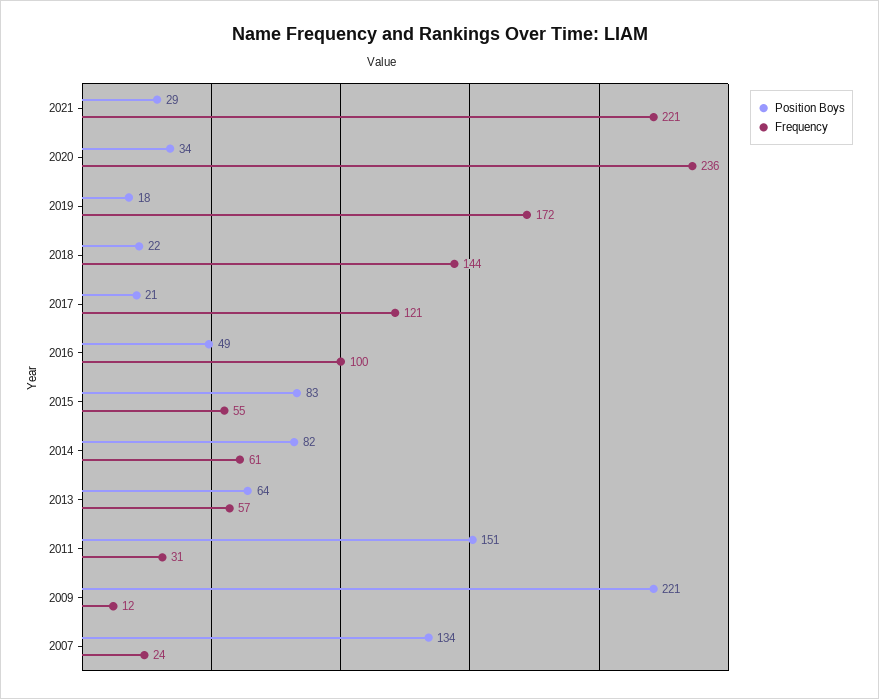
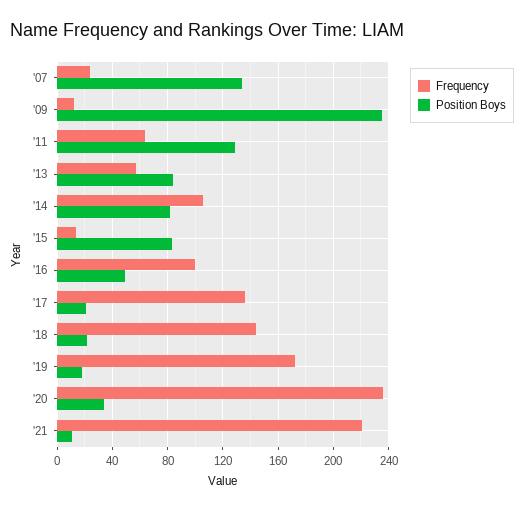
Position Boys, 2021: 29 -> 10
Frequency, 2017: 121 -> 135
Frequency, 2015: 55 -> 15
Frequency, 2014: 61 -> 105
Position Boys, 2013: 64 -> 85
Position Boys, 2011: 151 -> 130
Frequency, 2011: 31 -> 65
Position Boys, 2009: 221 -> 235

